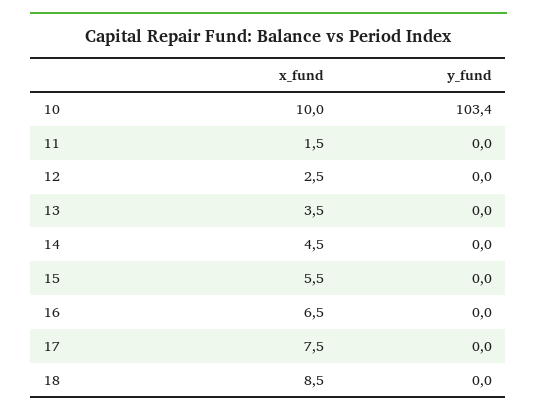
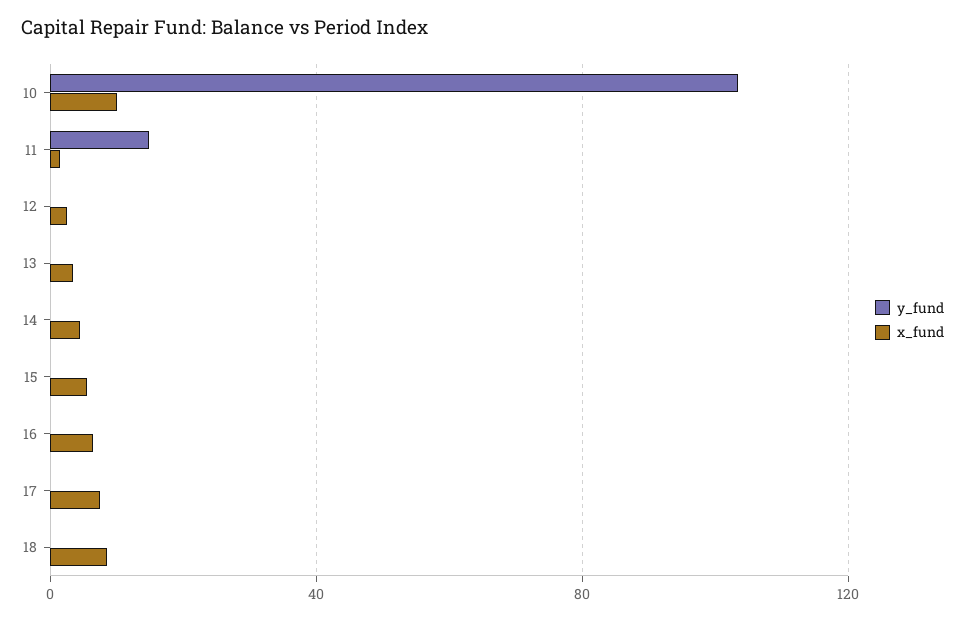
y_fund, 11: 0 -> 15

